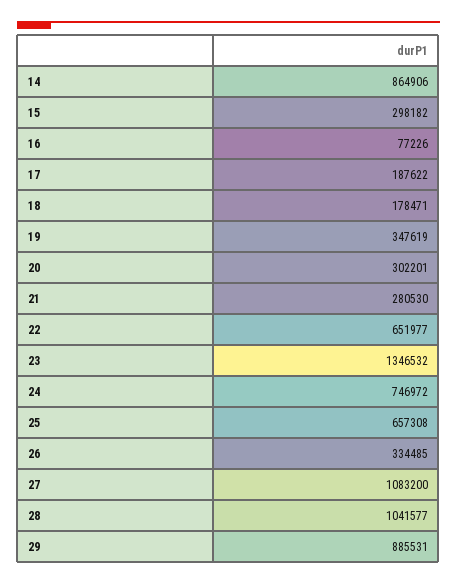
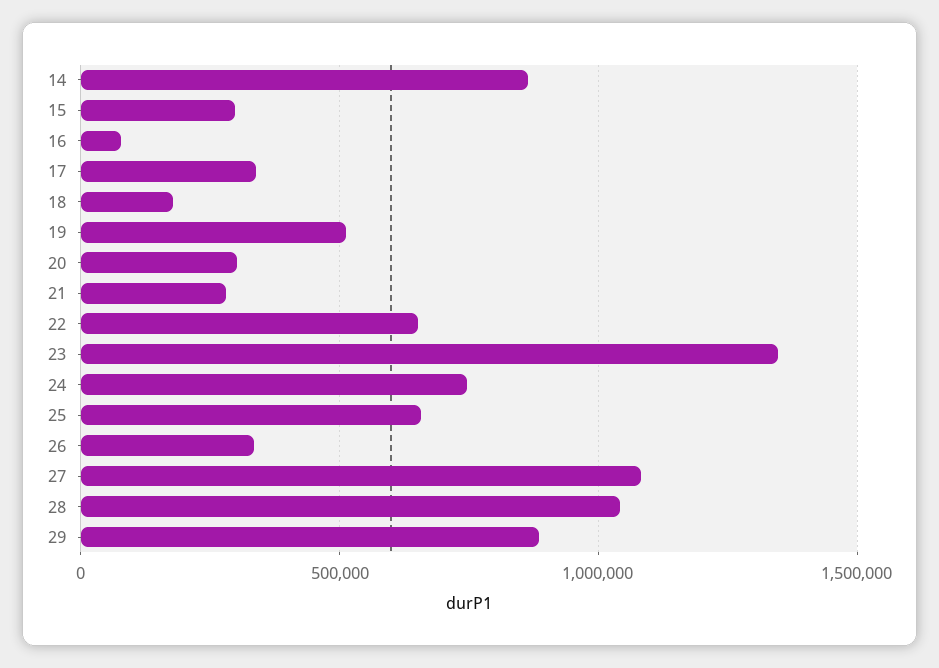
17: 187622 -> 350000
19: 347619 -> 500000

